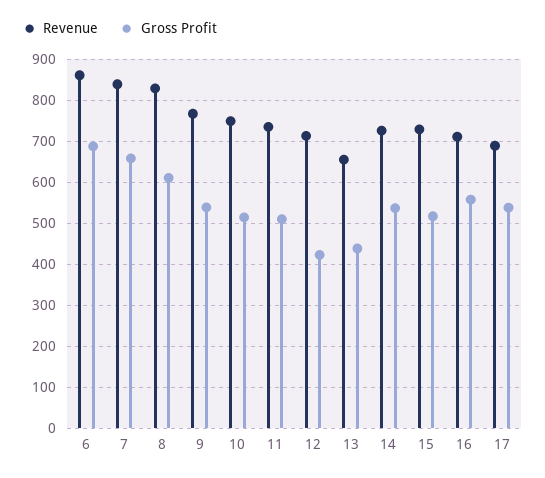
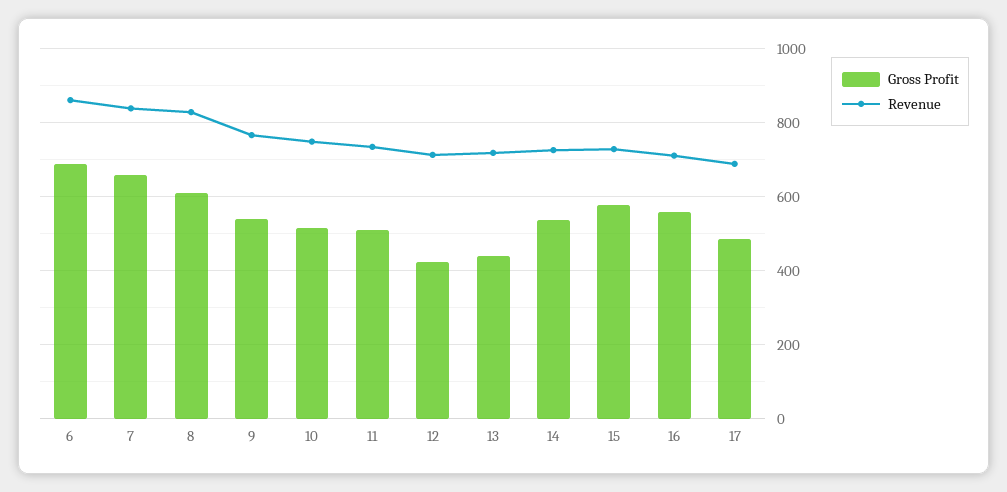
Revenue, 13: 660 -> 720
Gross Profit, 15: 520 -> 580
Gross Profit, 17: 540 -> 480

